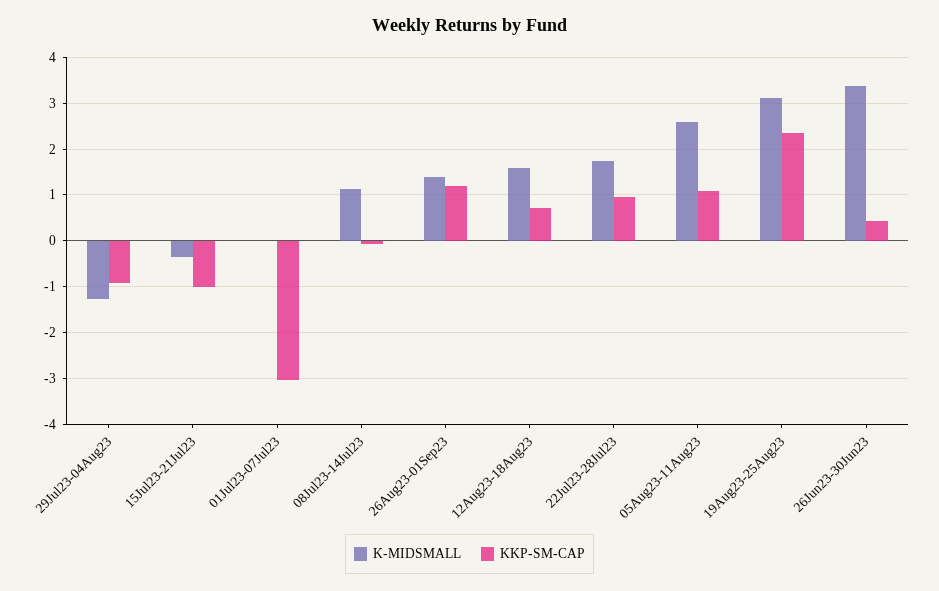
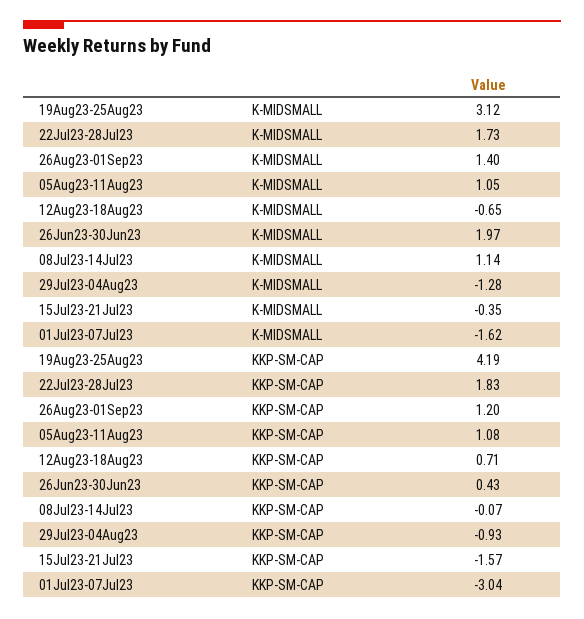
KKP-SM-CAP, 15Jul23-21Jul23: -1 -> -1.57
K-MIDSMALL, 01Jul23-07Jul23: 0 -> -1.62
K-MIDSMALL, 12Aug23-18Aug23: 1.6 -> -0.65
KKP-SM-CAP, 22Jul23-28Jul23: 1 -> 1.83
K-MIDSMALL, 05Aug23-11Aug23: 2.6 -> 1.05
KKP-SM-CAP, 19Aug23-25Aug23: 2.4 -> 4.19
K-MIDSMALL, 26Jun23-30Jun23: 3.4 -> 1.97

